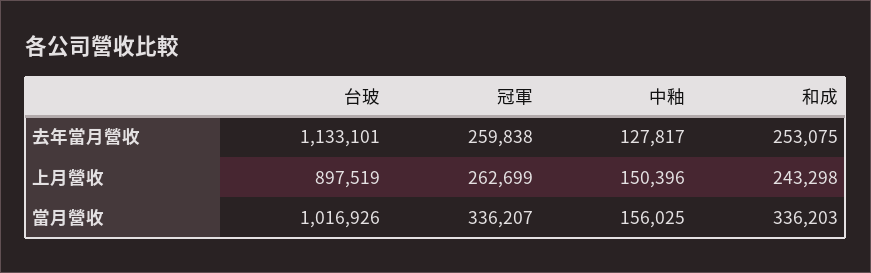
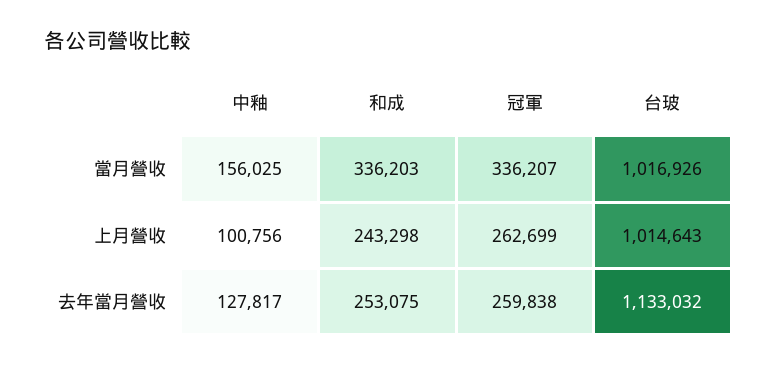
台玻, 去年當月營收: 1133101 -> 1133032
台玻, 上月營收: 897519 -> 1014643
中釉, 上月營收: 150396 -> 100756

